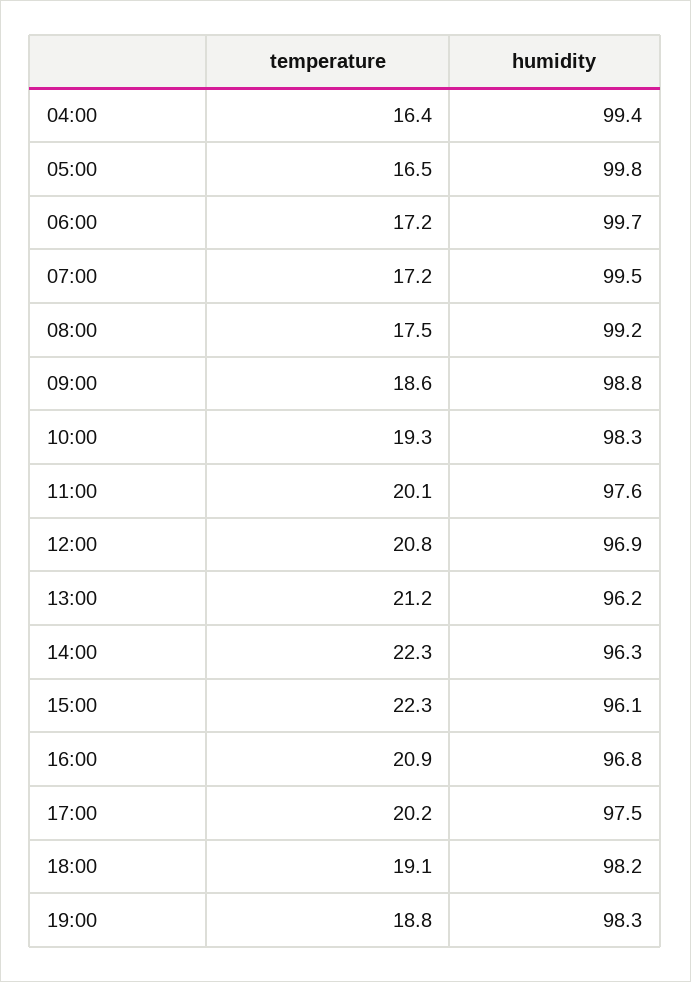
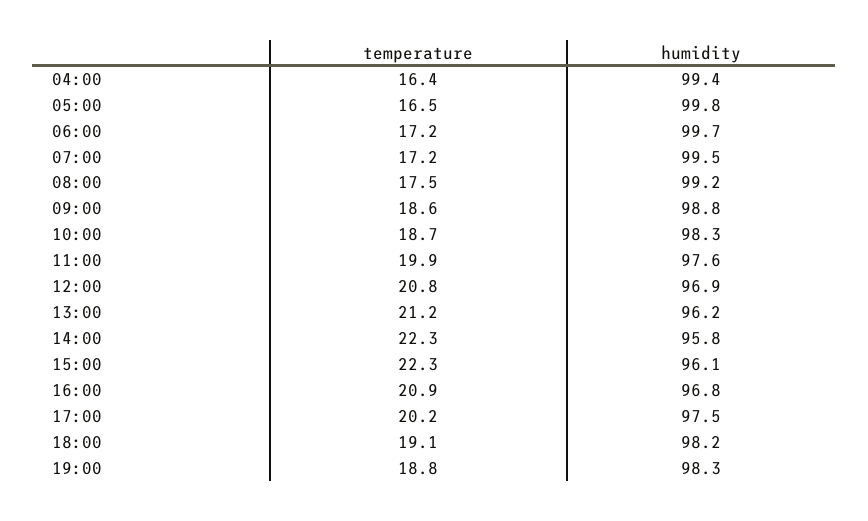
temperature, 10:00: 19.3 -> 18.7
temperature, 11:00: 20.1 -> 19.9
humidity, 14:00: 96.3 -> 95.8

